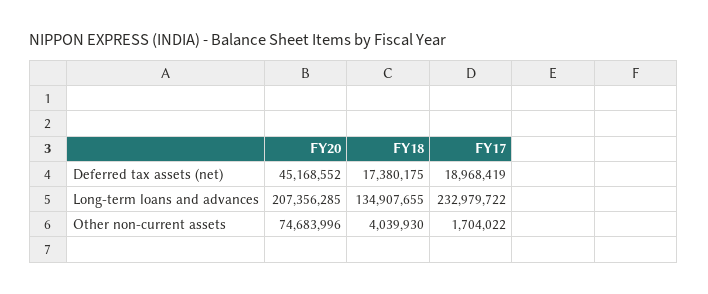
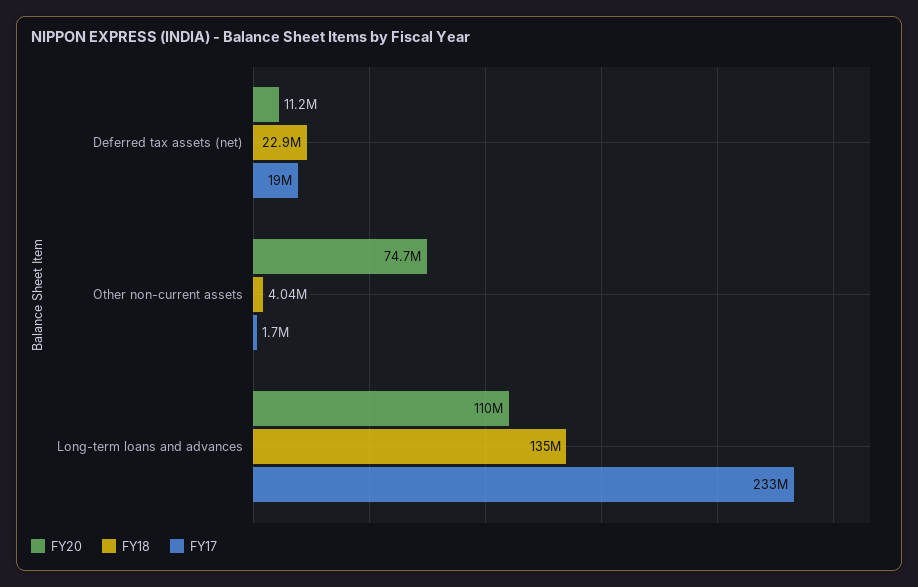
FY20, Deferred tax assets (net): 45168552 -> 11200000
FY18, Deferred tax assets (net): 17380175 -> 22900000
FY20, Long-term loans and advances: 207356285 -> 110000000

